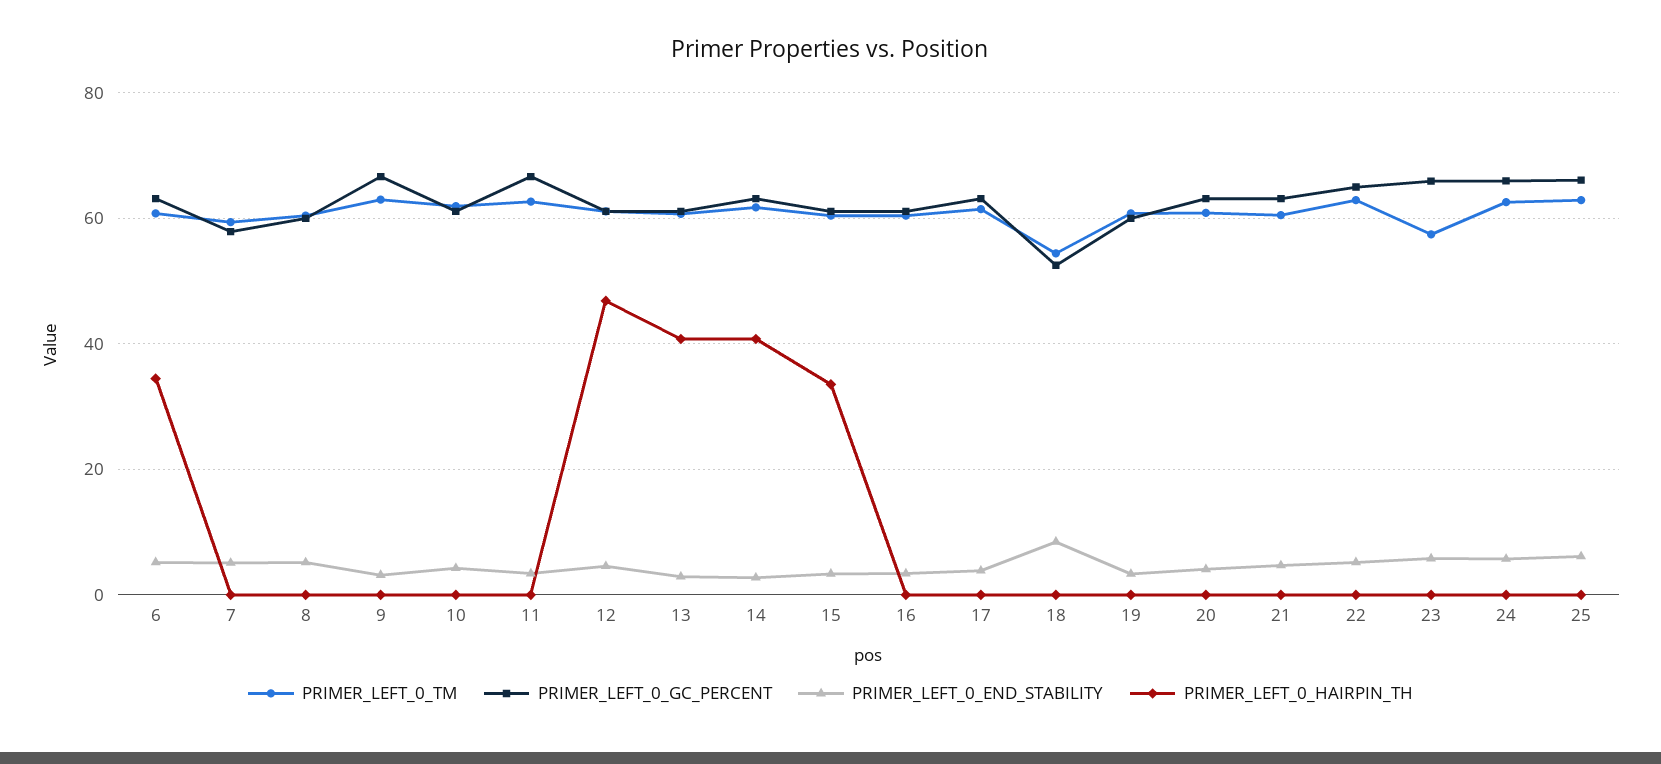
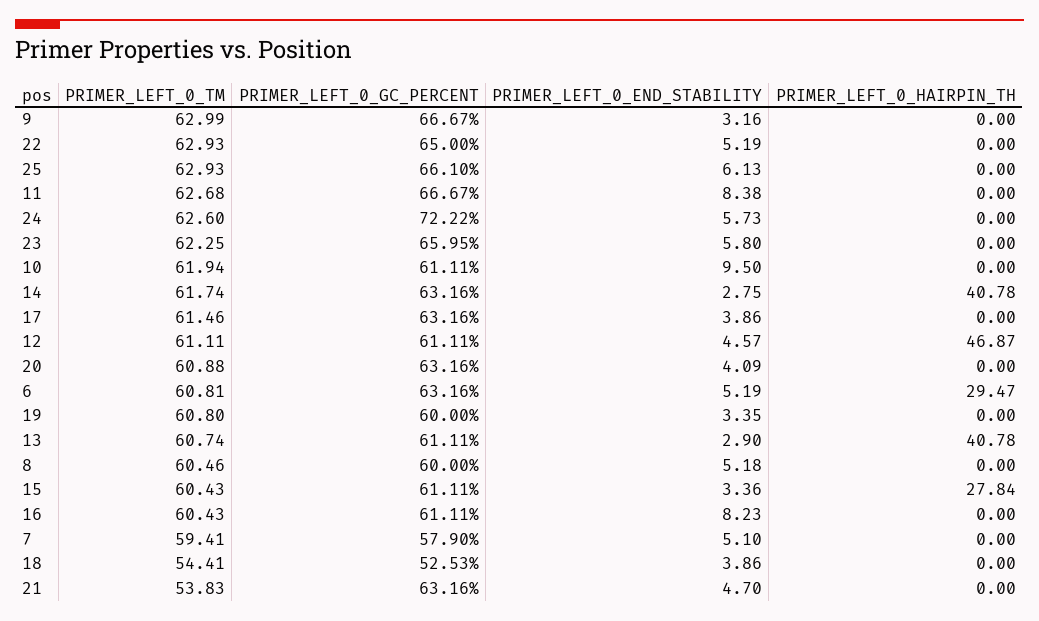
PRIMER_LEFT_0_HAIRPIN_TH, 6: 34 -> 29.47
PRIMER_LEFT_0_END_STABILITY, 10: 4 -> 9.5
PRIMER_LEFT_0_END_STABILITY, 11: 4 -> 8.38
PRIMER_LEFT_0_HAIRPIN_TH, 15: 34 -> 27.84
PRIMER_LEFT_0_END_STABILITY, 16: 4 -> 8.23
PRIMER_LEFT_0_END_STABILITY, 18: 8 -> 3.86
PRIMER_LEFT_0_TM, 21: 60 -> 53.83
PRIMER_LEFT_0_TM, 23: 58 -> 62.25
PRIMER_LEFT_0_GC_PERCENT, 24: 66 -> 72.22

